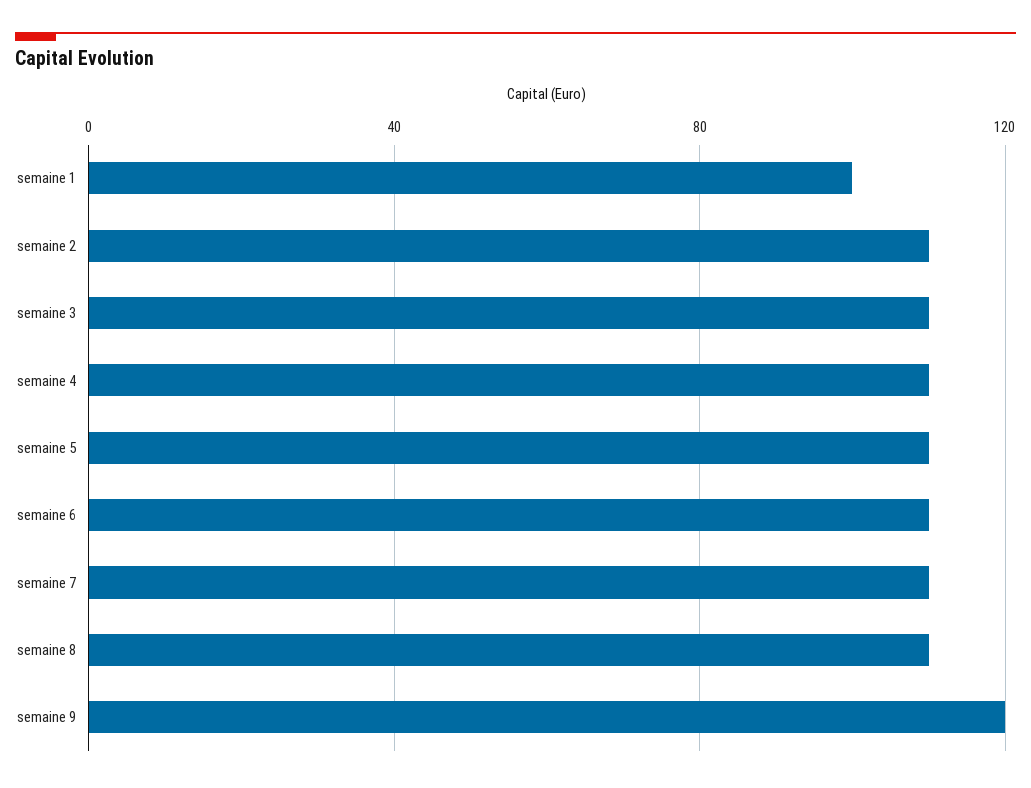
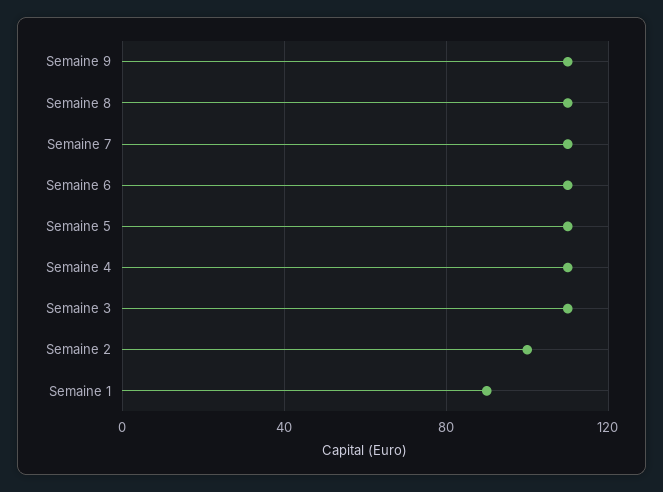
semaine 1: 100 -> 90
semaine 2: 110 -> 100
semaine 9: 120 -> 110

